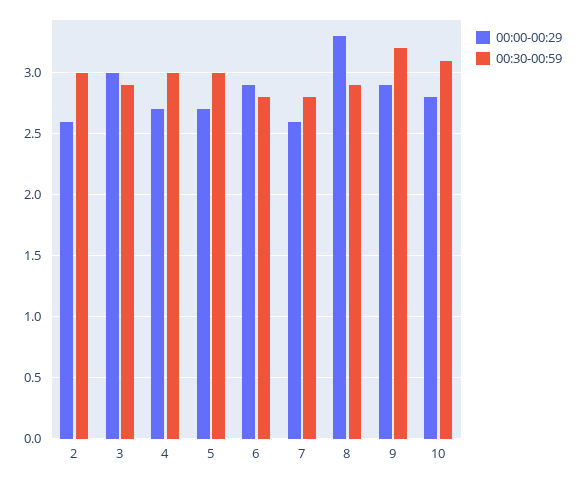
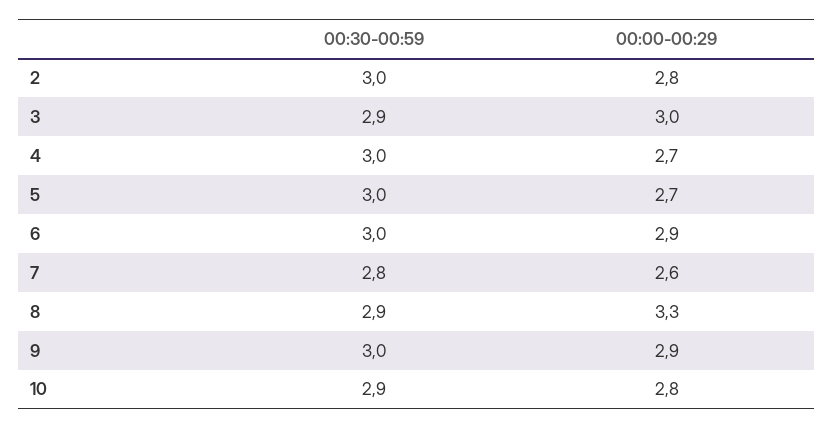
00:00-00:29, 2: 2.6 -> 2.8
00:30-00:59, 6: 2.8 -> 3
00:30-00:59, 9: 3.2 -> 3
00:30-00:59, 10: 3.1 -> 2.9

